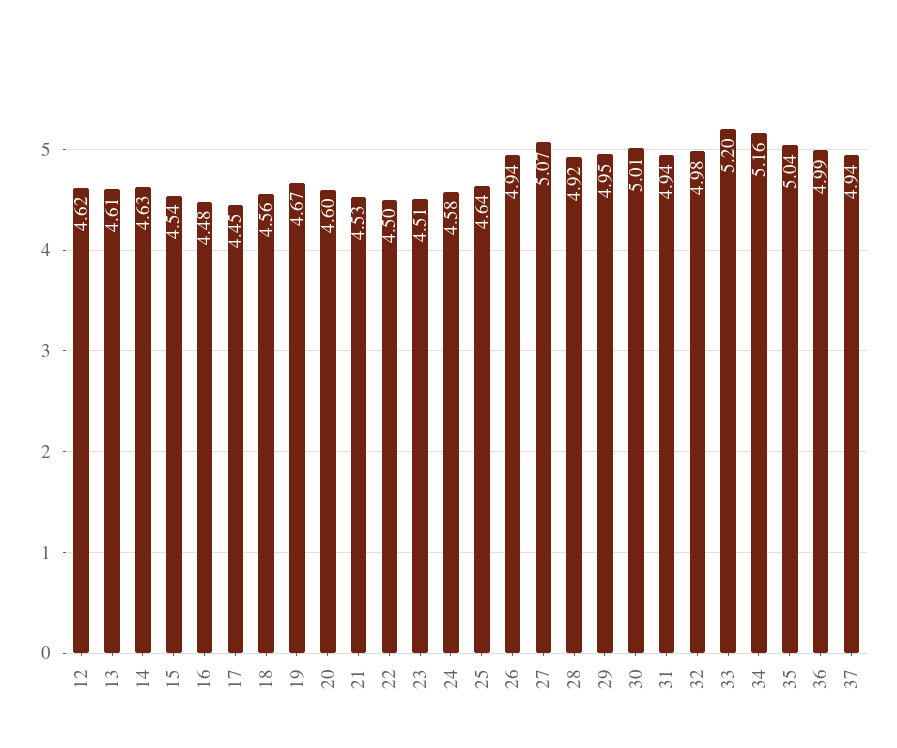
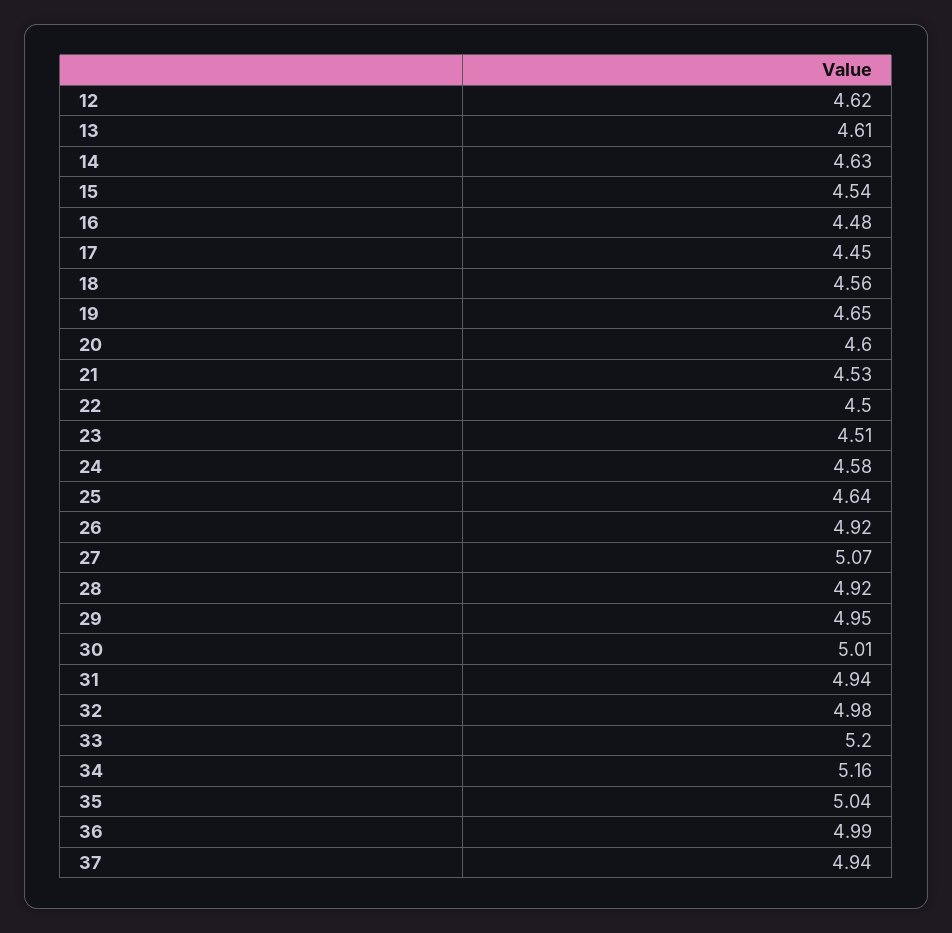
19: 4.67 -> 4.65
26: 4.94 -> 4.92

